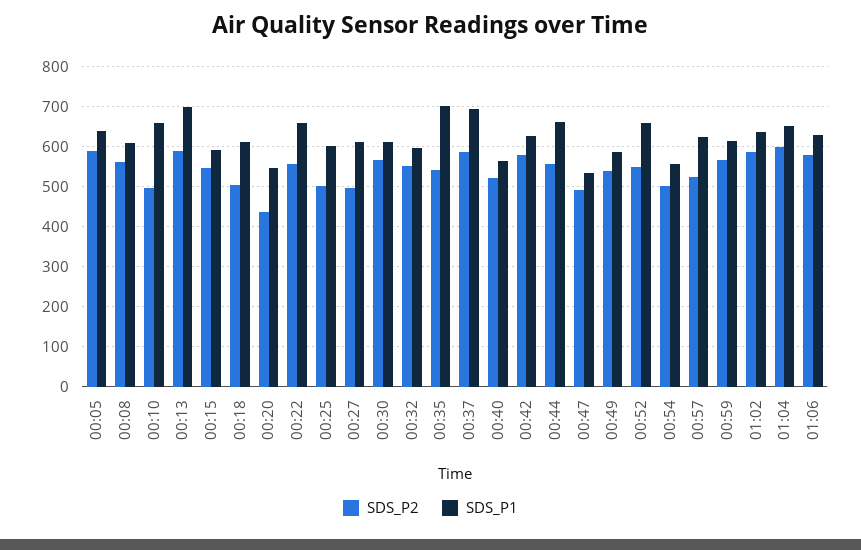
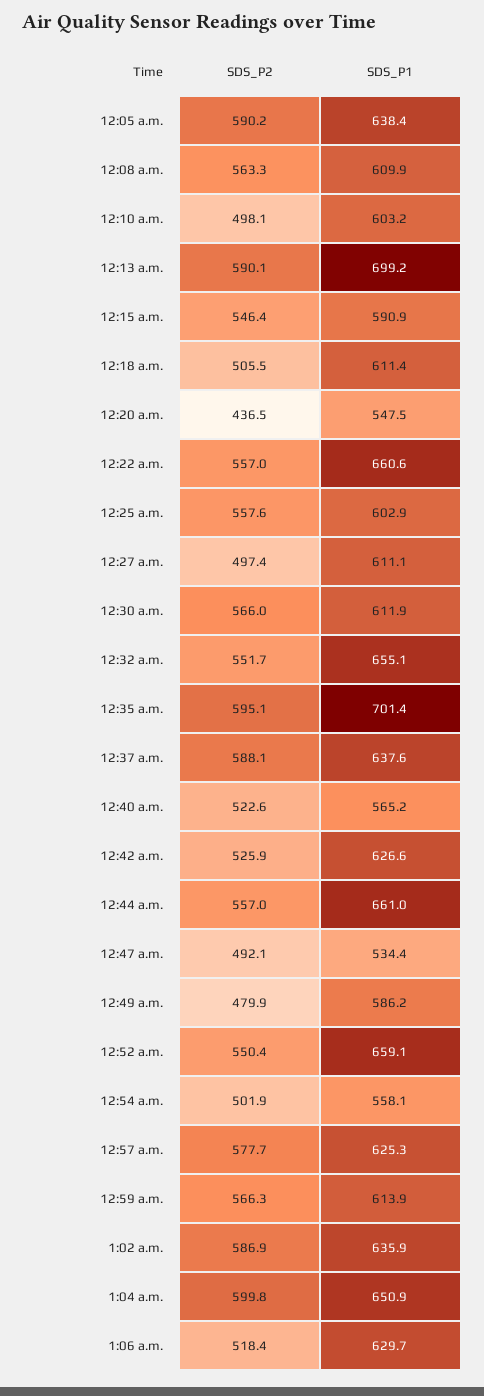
SDS_P1, 00:10: 660 -> 603.2
SDS_P2, 00:25: 500 -> 557.6
SDS_P1, 00:32: 600 -> 655.1
SDS_P2, 00:35: 540 -> 595.1
SDS_P1, 00:37: 700 -> 637.6
SDS_P2, 00:42: 580 -> 525.9
SDS_P2, 00:49: 540 -> 479.9
SDS_P2, 00:57: 520 -> 577.7
SDS_P2, 01:06: 580 -> 518.4

